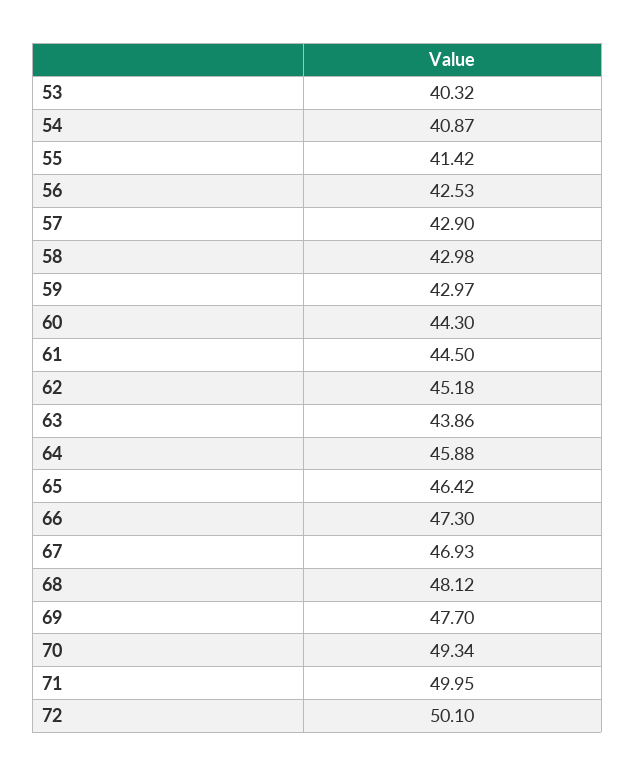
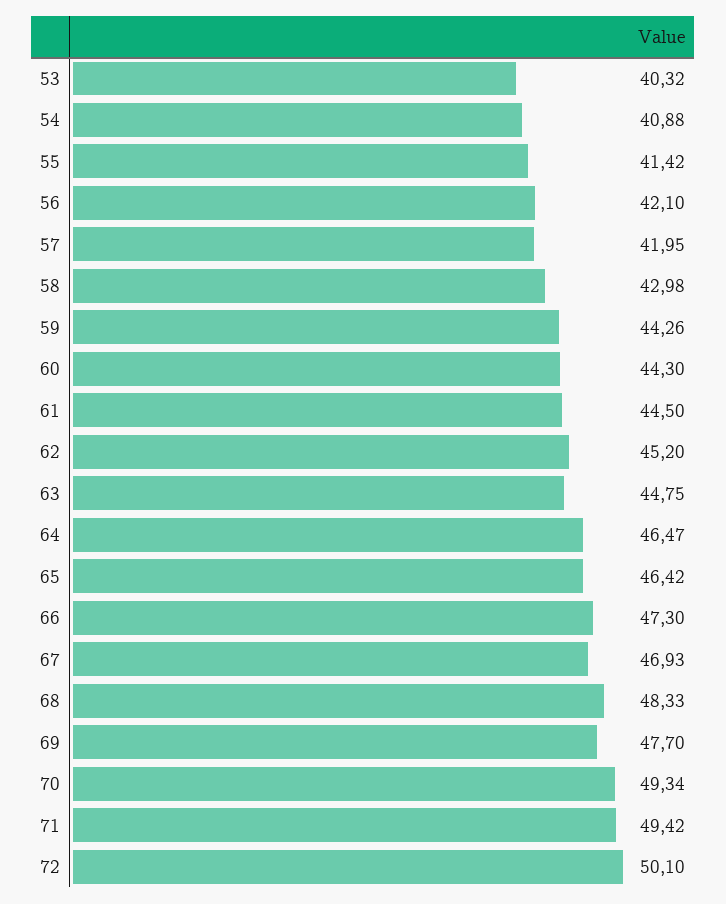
54: 40.87 -> 40.88
56: 42.53 -> 42.1
57: 42.9 -> 41.95
59: 42.97 -> 44.26
62: 45.18 -> 45.2
63: 43.86 -> 44.75
64: 45.88 -> 46.47
68: 48.12 -> 48.33
71: 49.95 -> 49.42

